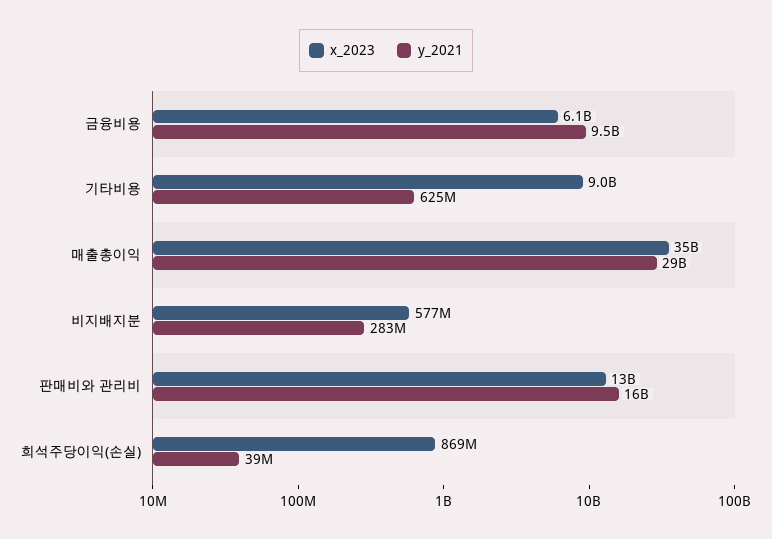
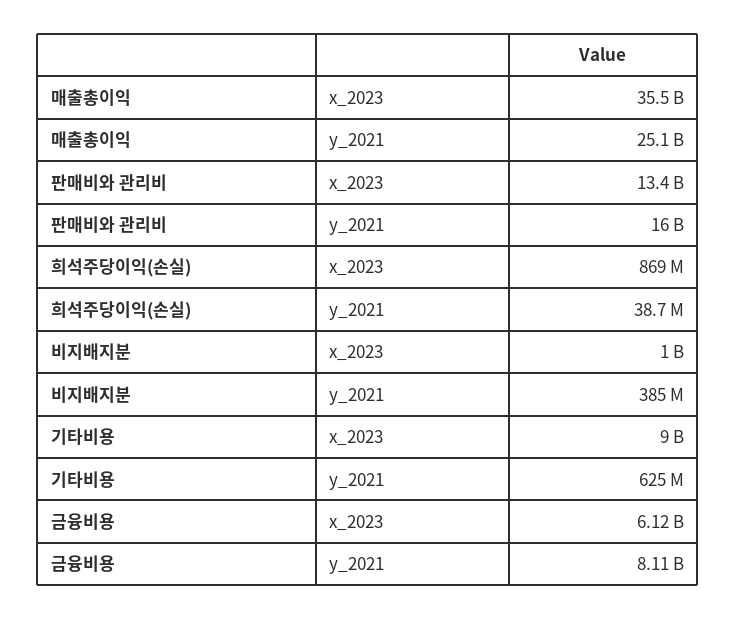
y_2021, 금융비용: 9500000000 -> 8110000000
y_2021, 매출총이익: 29000000000 -> 25100000000
x_2023, 비지배지분: 577000000 -> 1000000000
y_2021, 비지배지분: 283000000 -> 385000000

